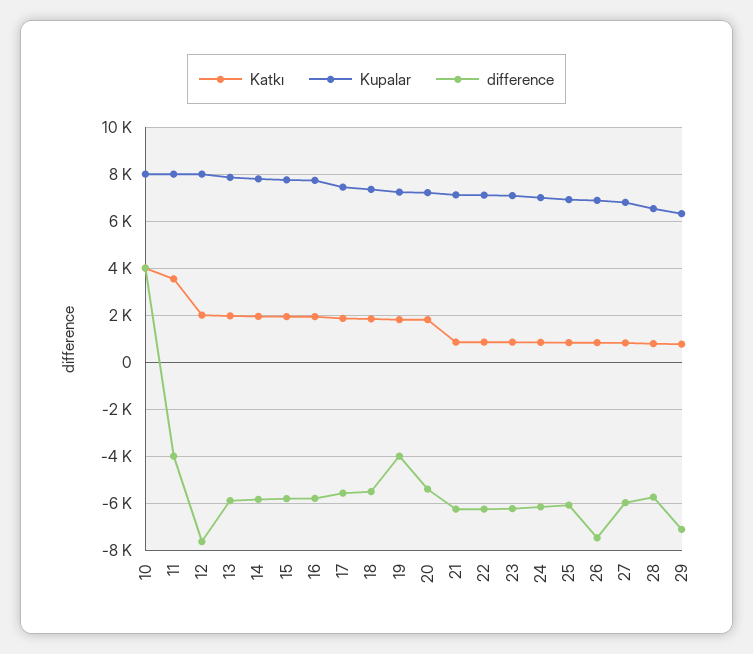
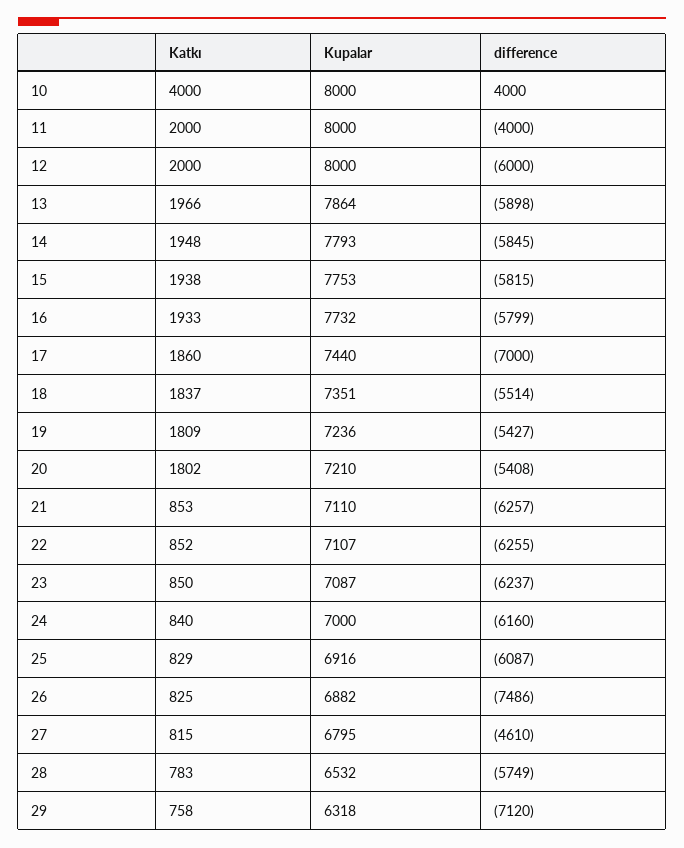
Katkı, 11: 3500 -> 2000
difference, 12: -7500 -> -6000
difference, 17: -5500 -> -7000
difference, 19: -4000 -> -5427
difference, 27: -6000 -> -4610

